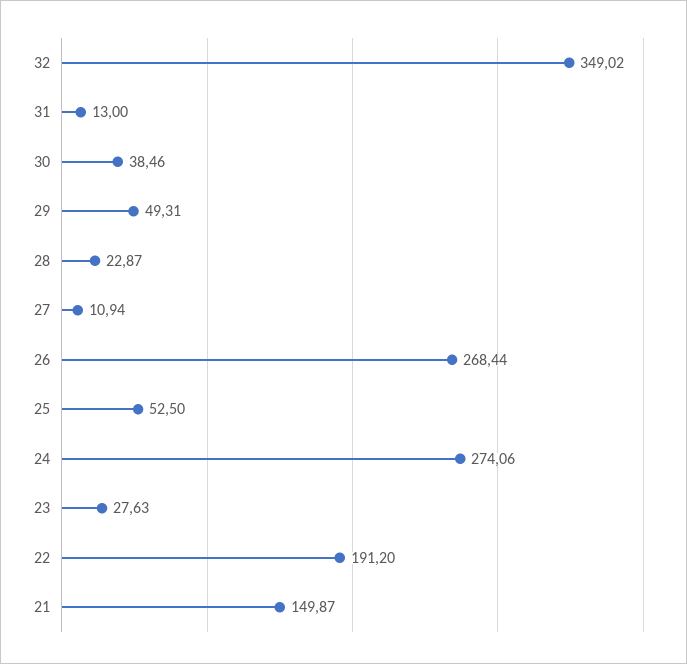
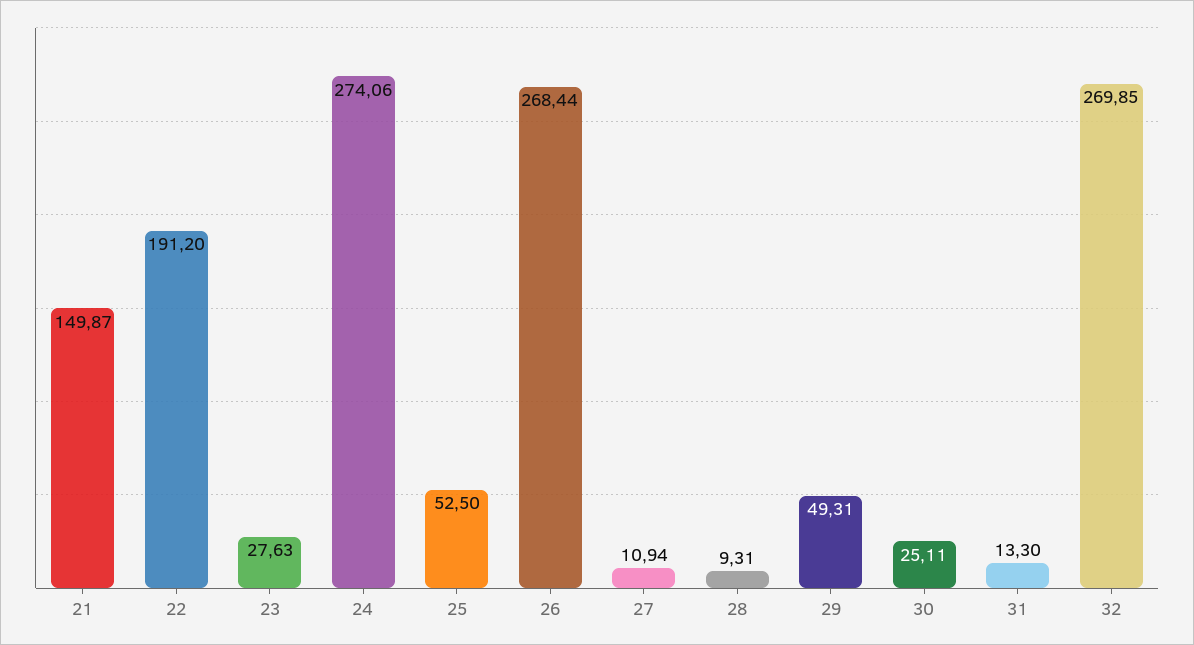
32: 349.02 -> 269.85
31: 13 -> 13.3
30: 38.46 -> 25.11
28: 22.87 -> 9.31

